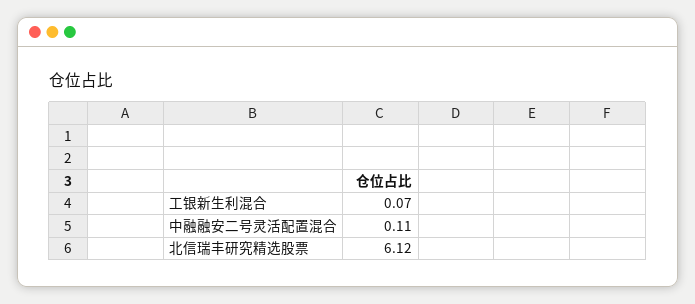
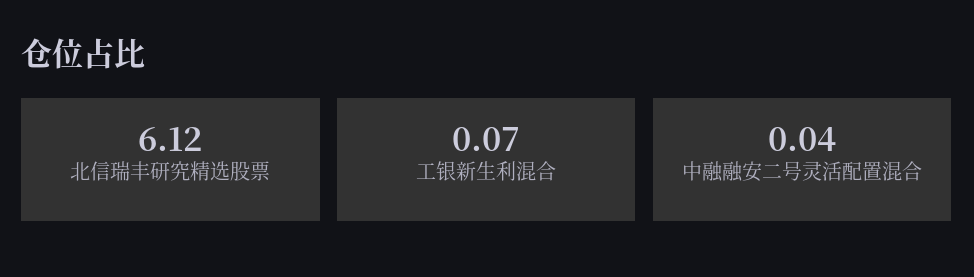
中融融安二号灵活配置混合: 0.11 -> 0.04

